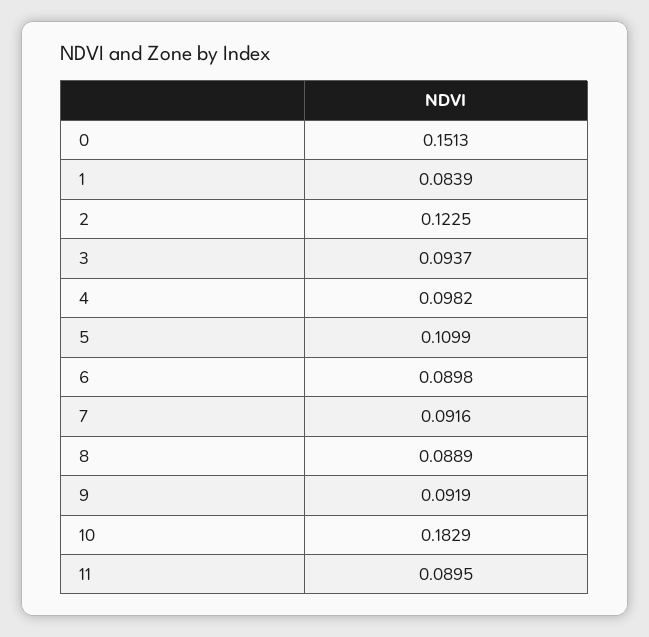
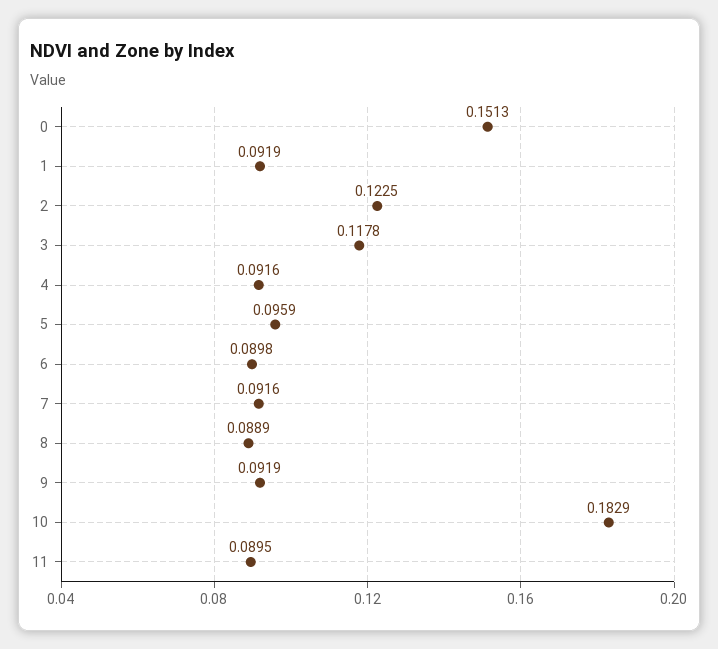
1: 0.0839 -> 0.0919
3: 0.0937 -> 0.1178
4: 0.0982 -> 0.0916
5: 0.1099 -> 0.0959

